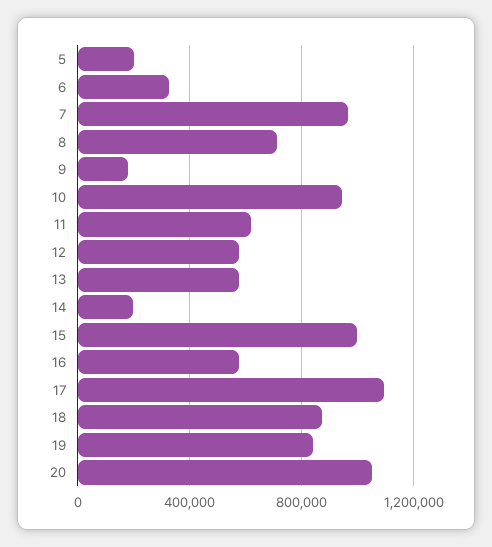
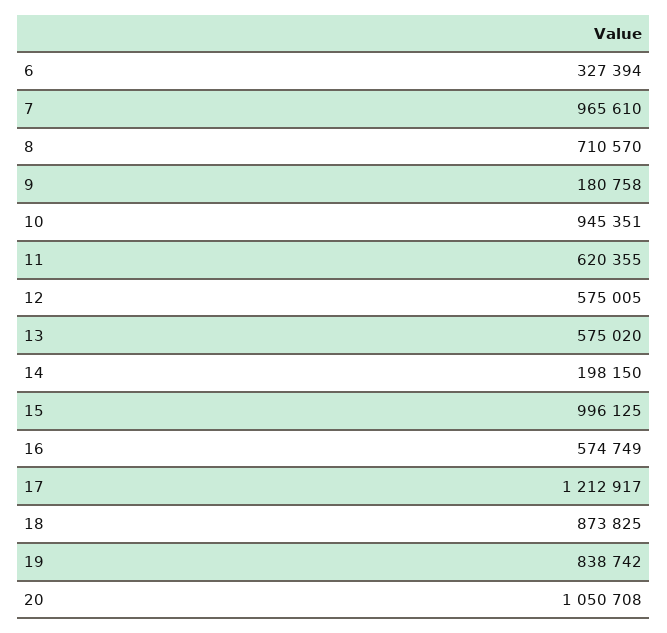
5: 200000 -> none
17: 1100000 -> 1212917

